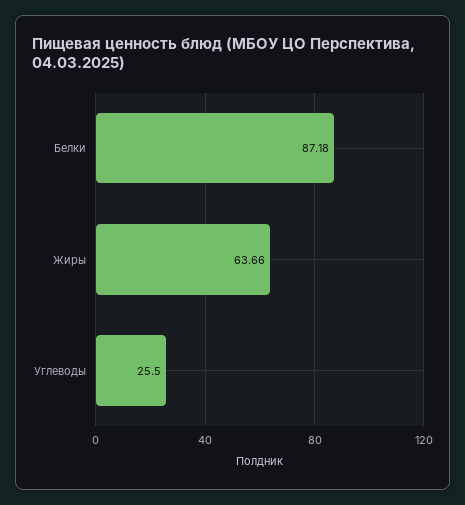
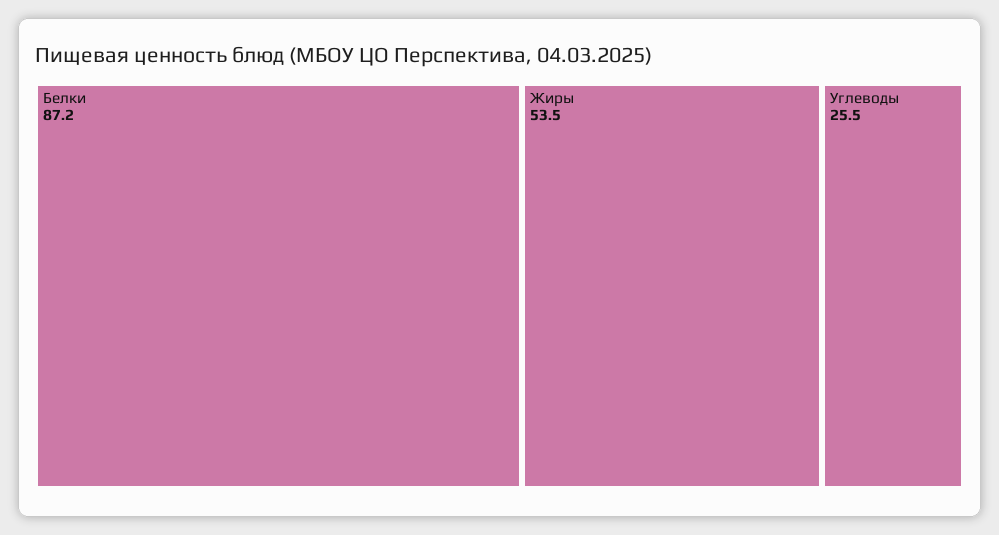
Жиры: 63.66 -> 53.5

